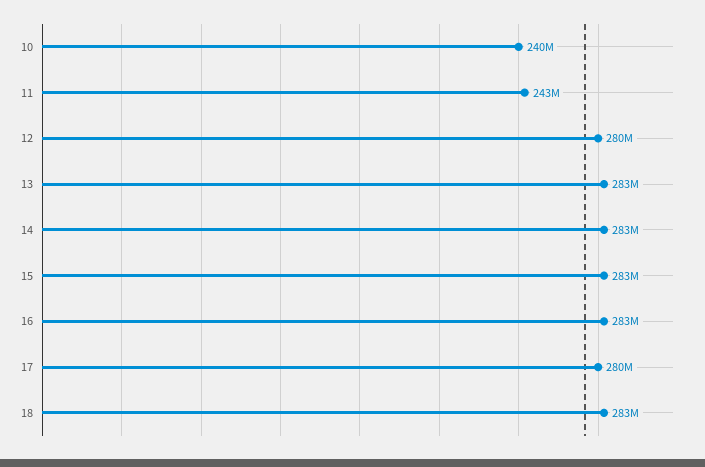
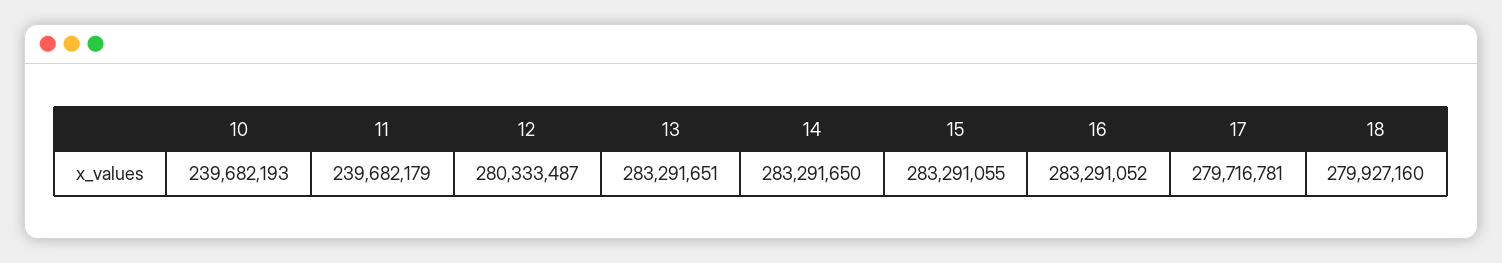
11: 243000000 -> 239682179
18: 283000000 -> 279927160

